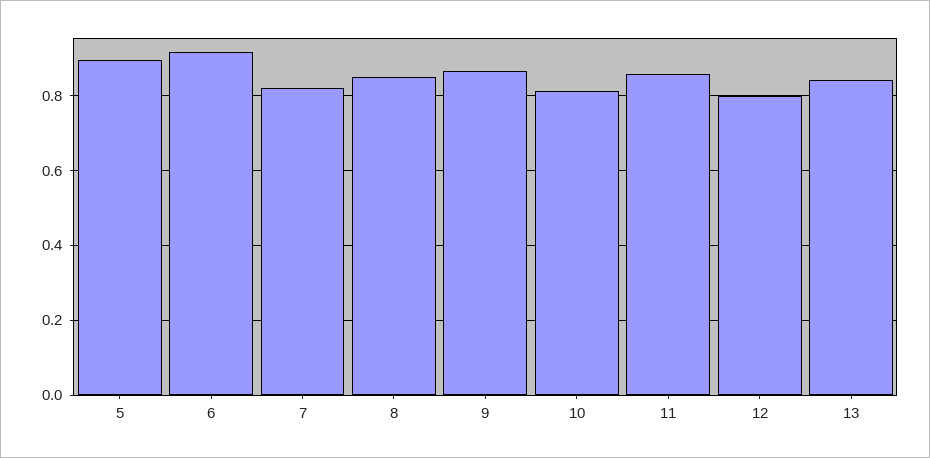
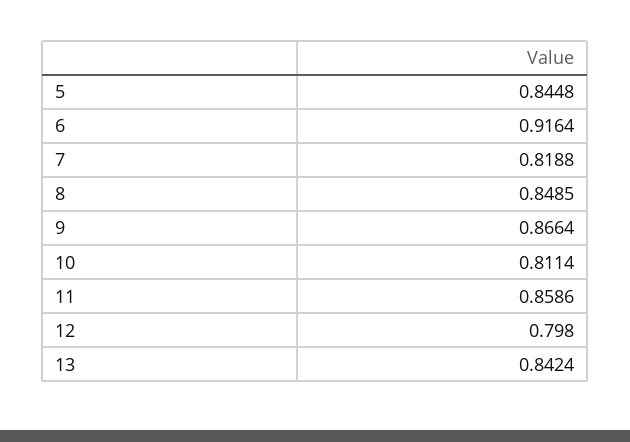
5: 0.9 -> 0.8448

